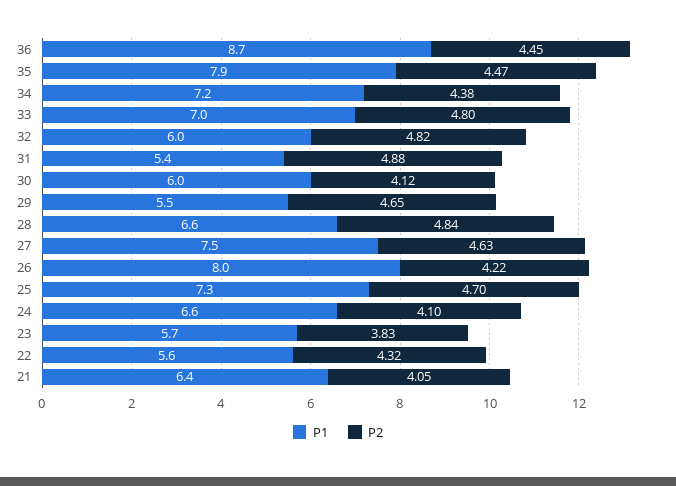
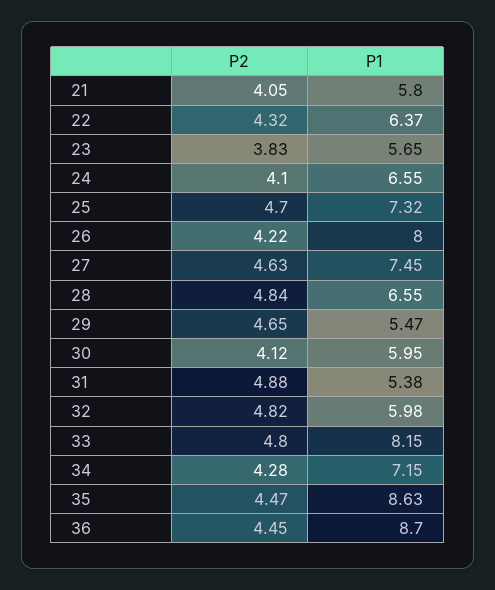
P1, 35: 7.9 -> 8.63
P2, 34: 4.38 -> 4.28
P1, 33: 7 -> 8.15
P1, 22: 5.6 -> 6.37
P1, 21: 6.4 -> 5.8

